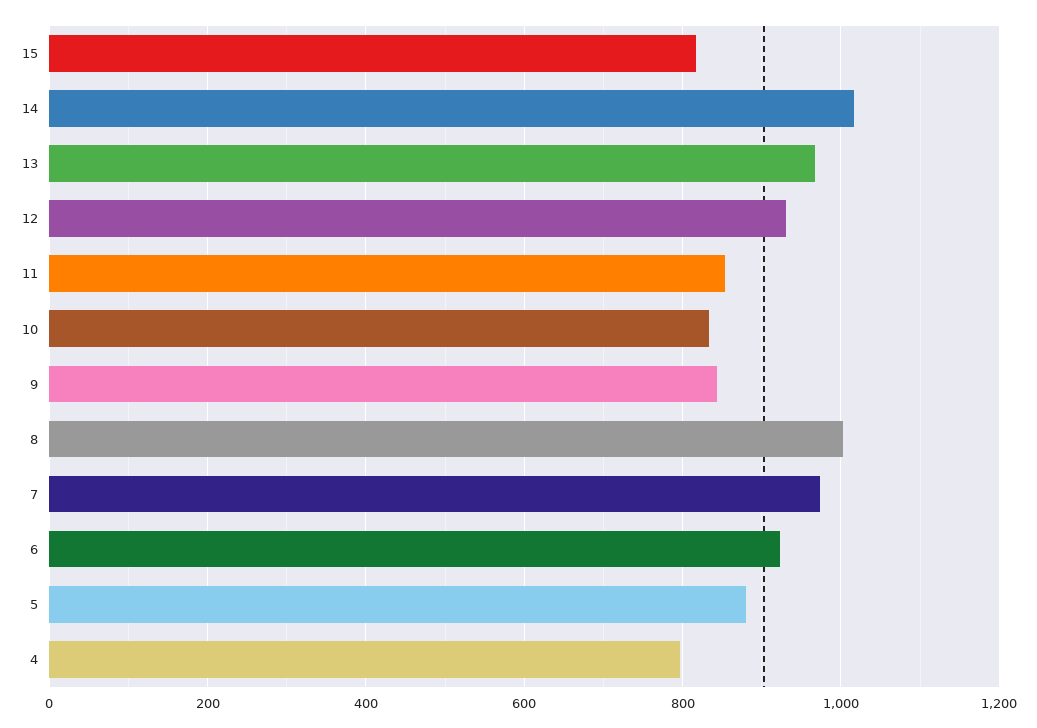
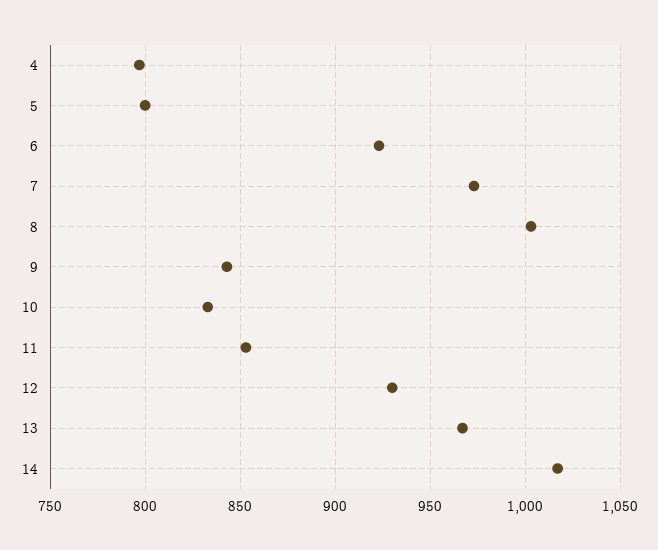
15: 820 -> none
5: 880 -> 800

